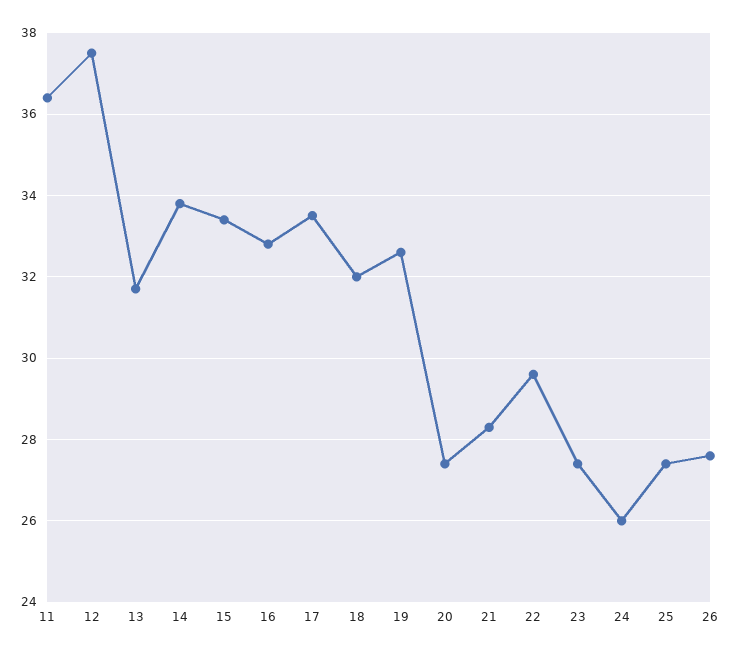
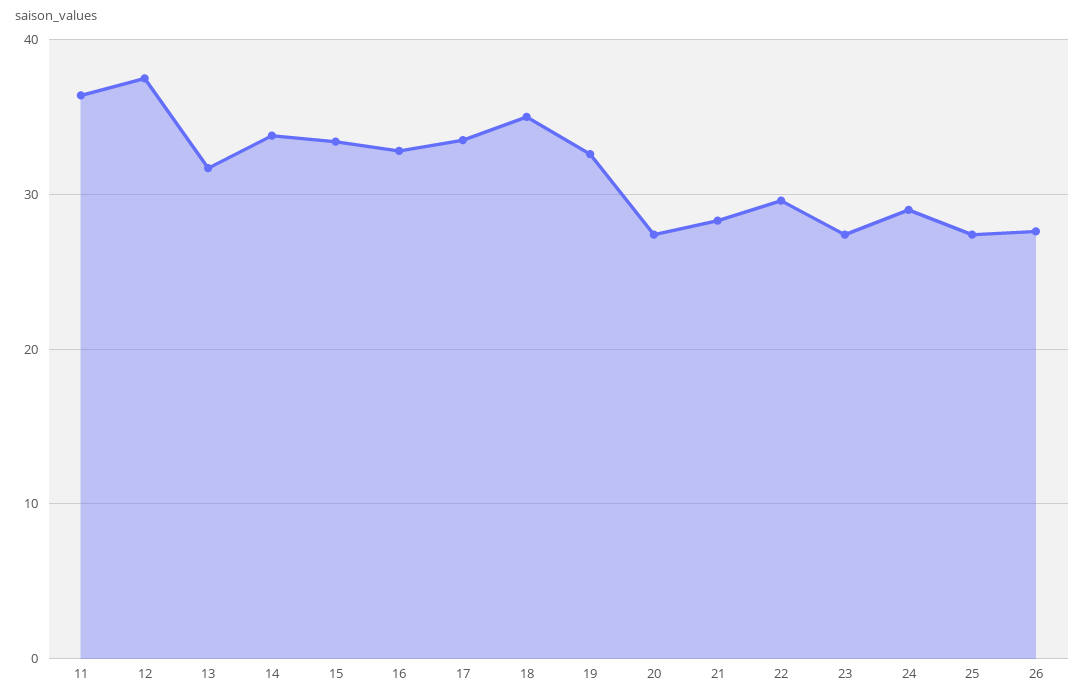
18: 32 -> 35
24: 26 -> 29

